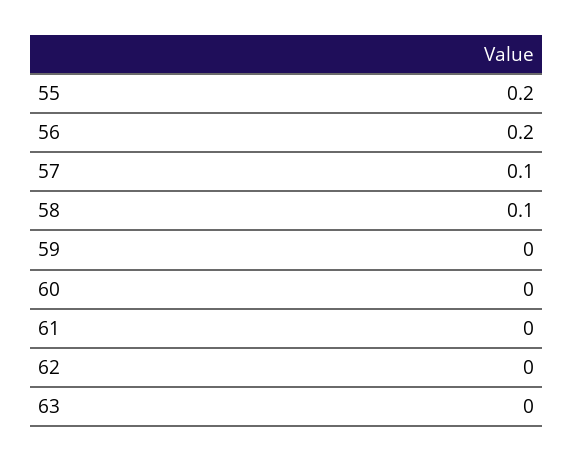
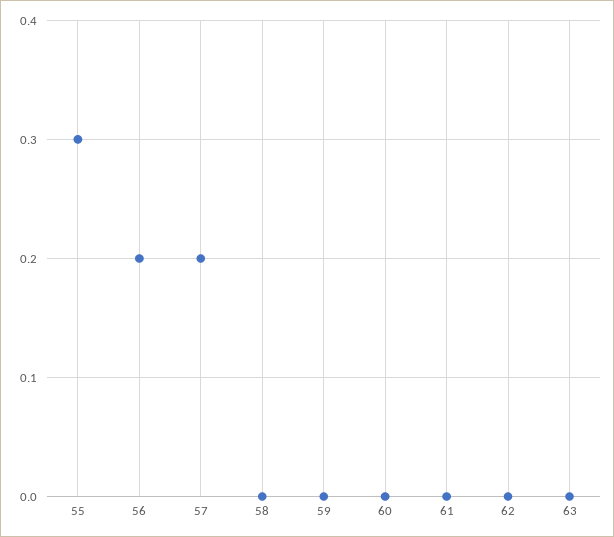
55: 0.2 -> 0.3
57: 0.1 -> 0.2
58: 0.1 -> 0

